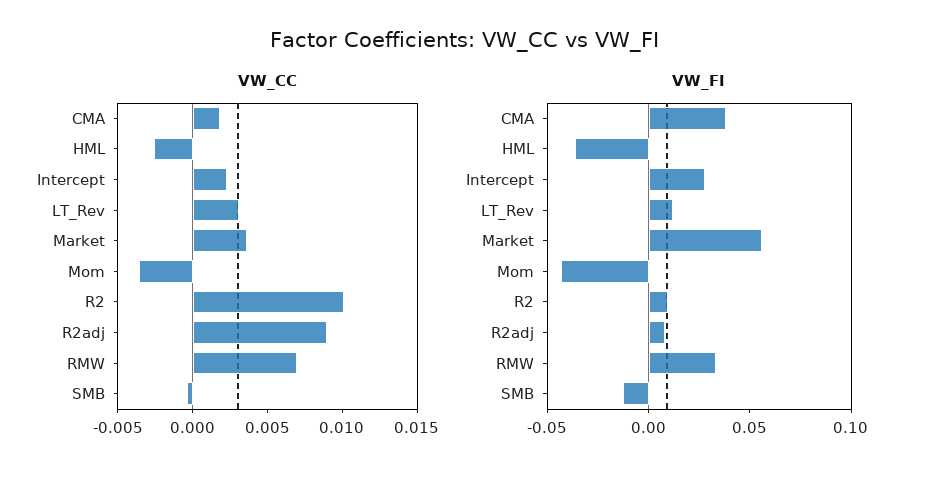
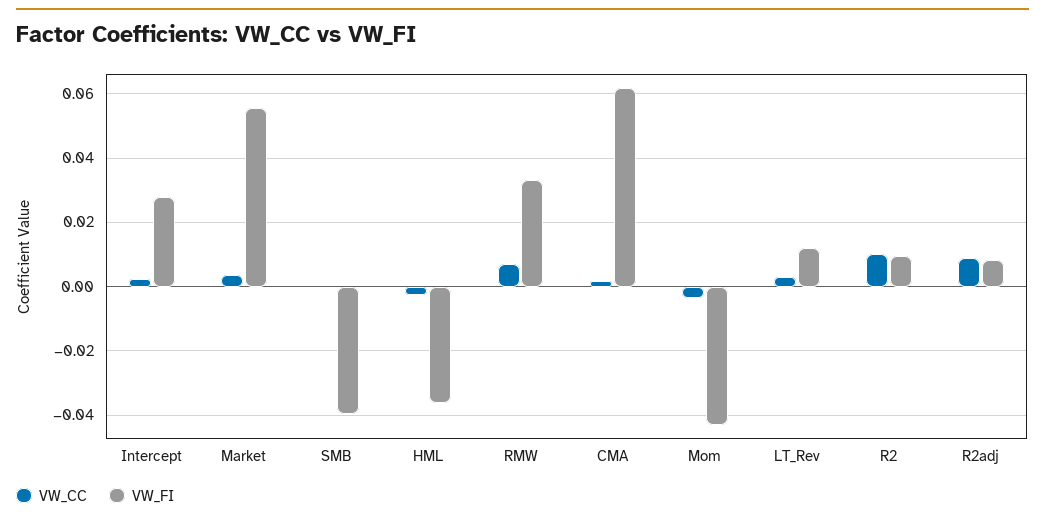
VW_FI, CMA: 0.04 -> 0.062
VW_FI, SMB: -0.01 -> -0.04

